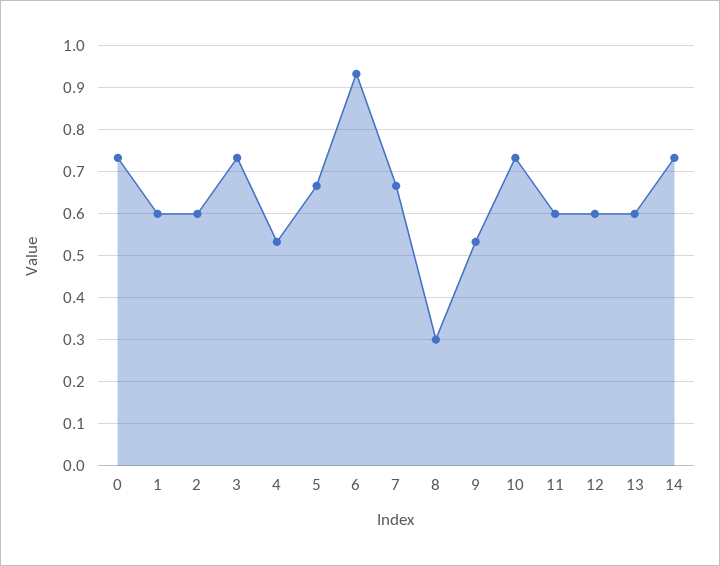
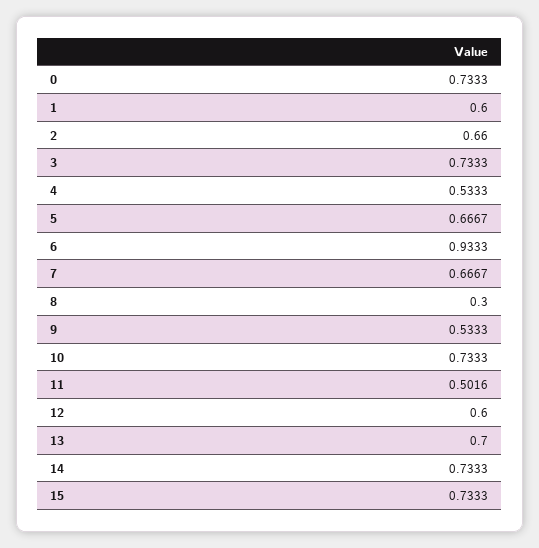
2: 0.6 -> 0.66
11: 0.6 -> 0.5016
13: 0.6 -> 0.7
15: none -> 0.7333

